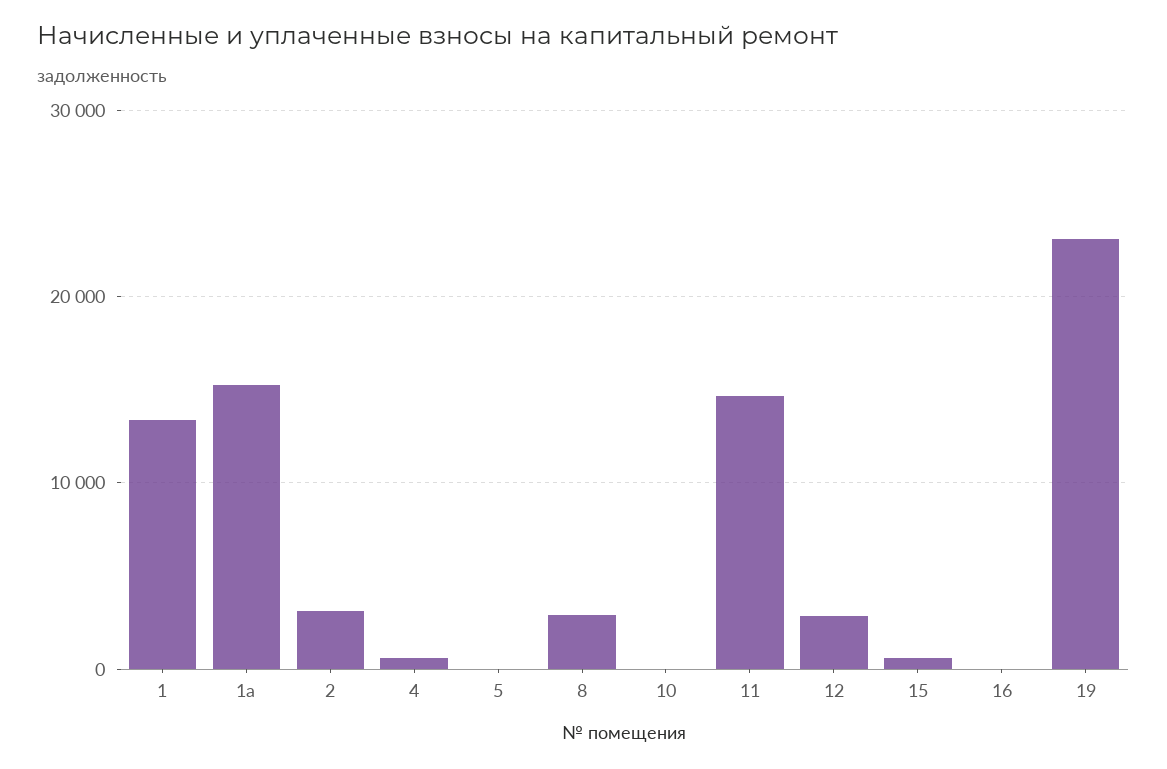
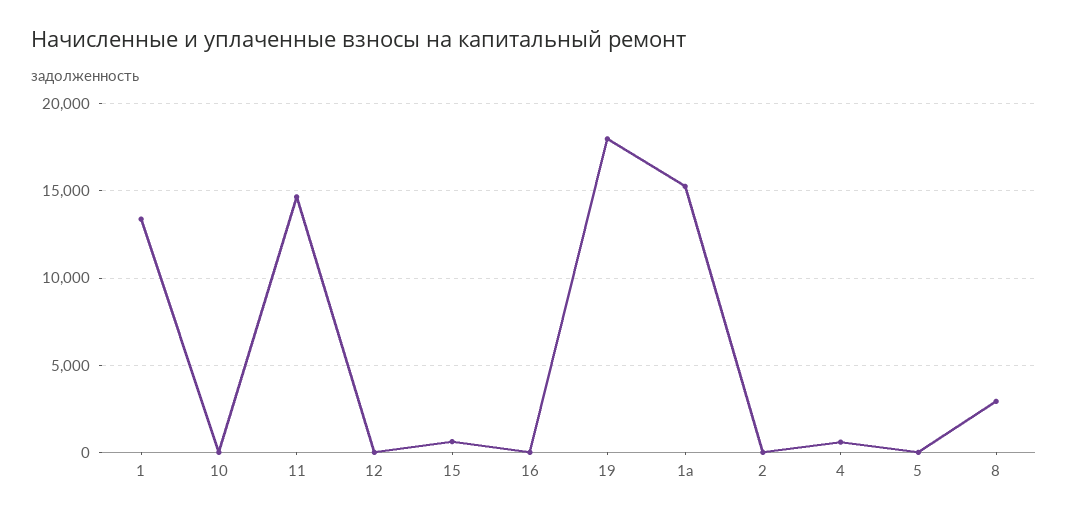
2: 3000 -> 0
12: 3000 -> 0
19: 23000 -> 18000

